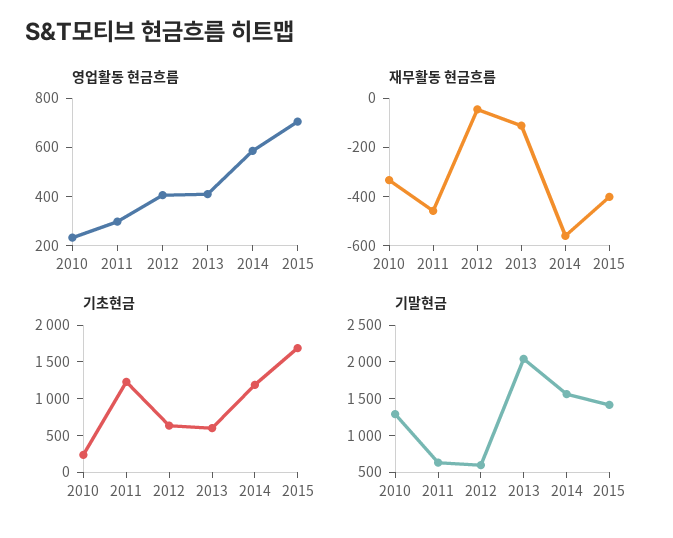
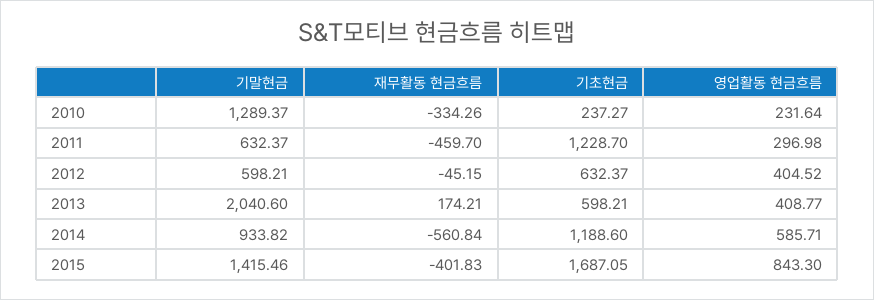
영업활동 현금흐름, 2015: 700 -> 843.3
재무활동 현금흐름, 2013: -100 -> 174.21
기말현금, 2014: 1500 -> 933.82

